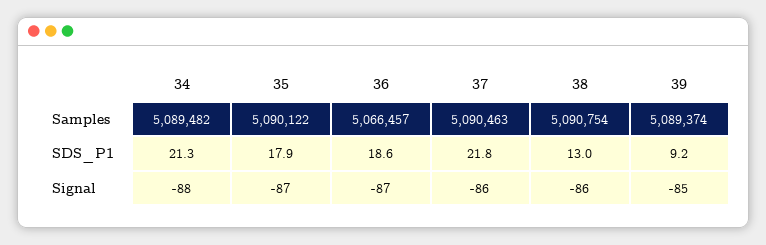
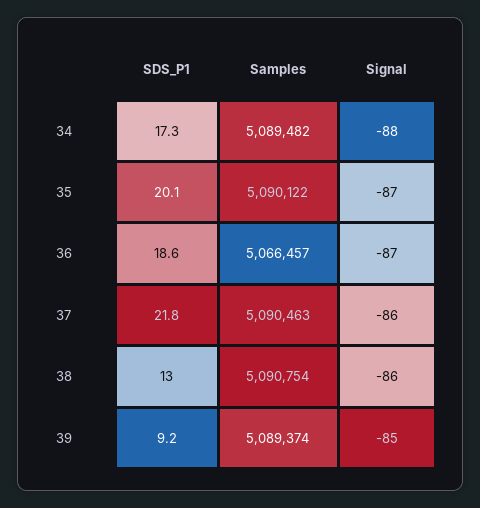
34, SDS_P1: 21.3 -> 17.3
35, SDS_P1: 17.9 -> 20.1

